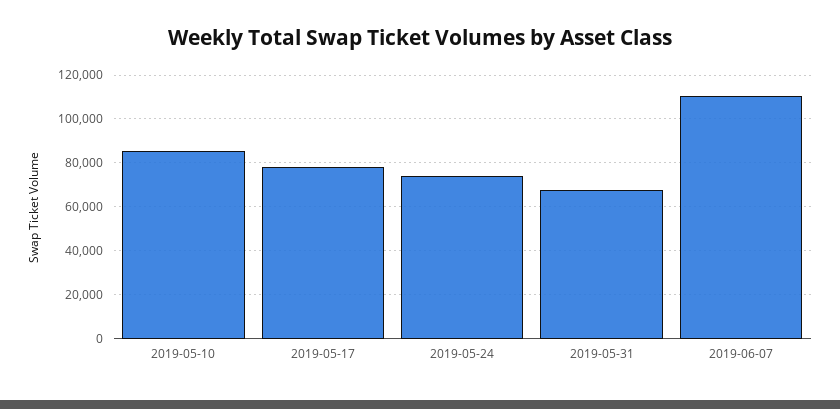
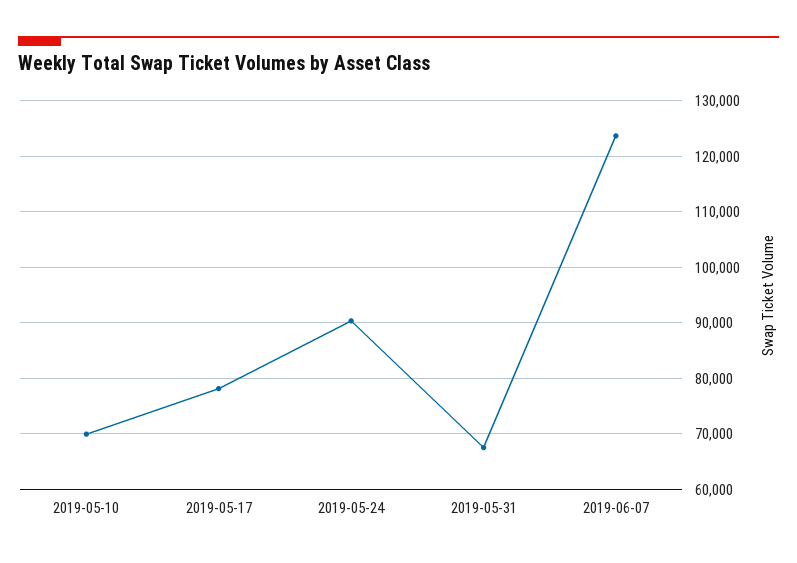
2019-05-10: 85000 -> 70000
2019-05-24: 75000 -> 90000
2019-06-07: 110000 -> 124000

